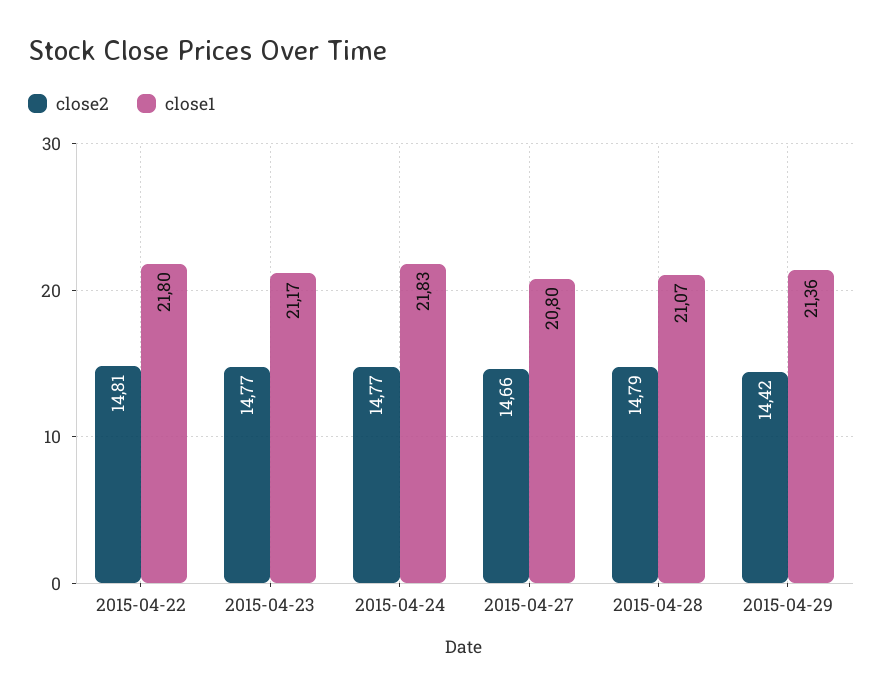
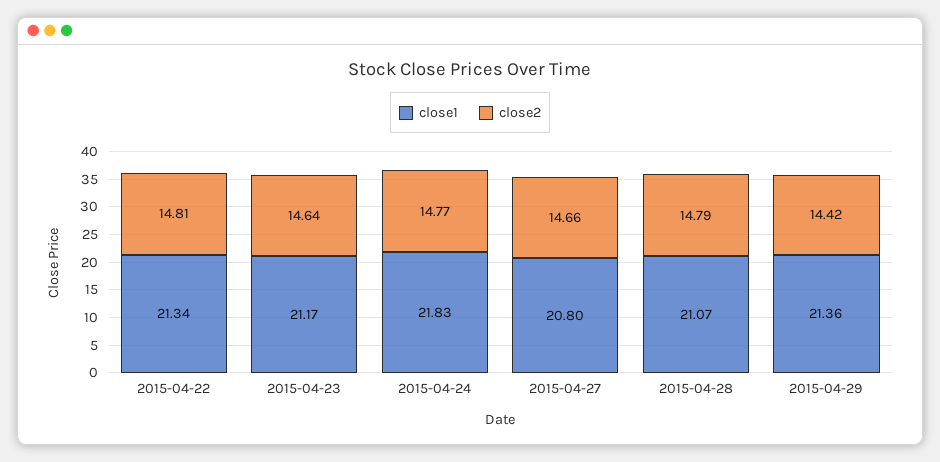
close1, 2015-04-22: 21.8 -> 21.34
close2, 2015-04-23: 14.77 -> 14.64

